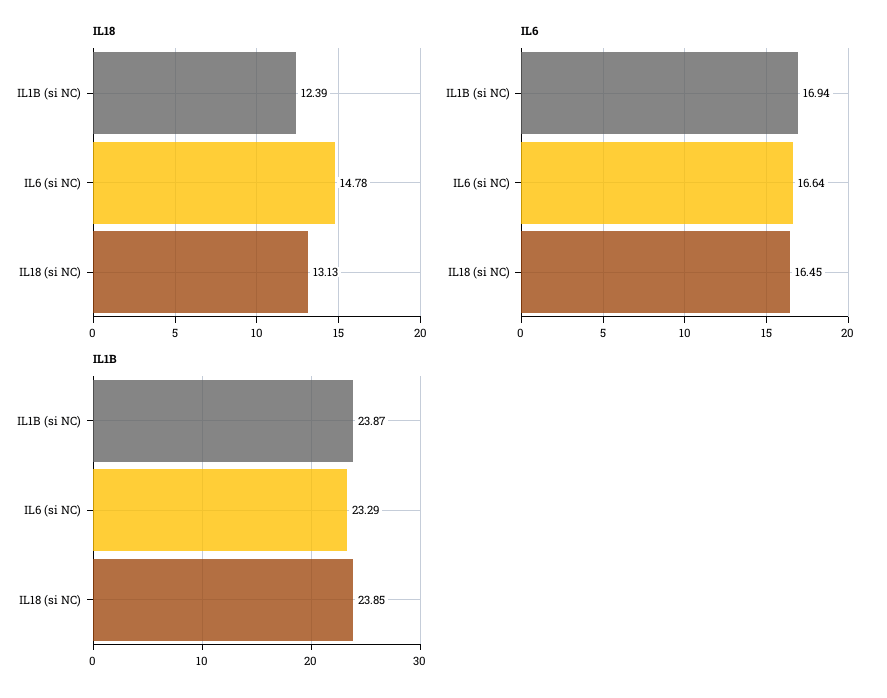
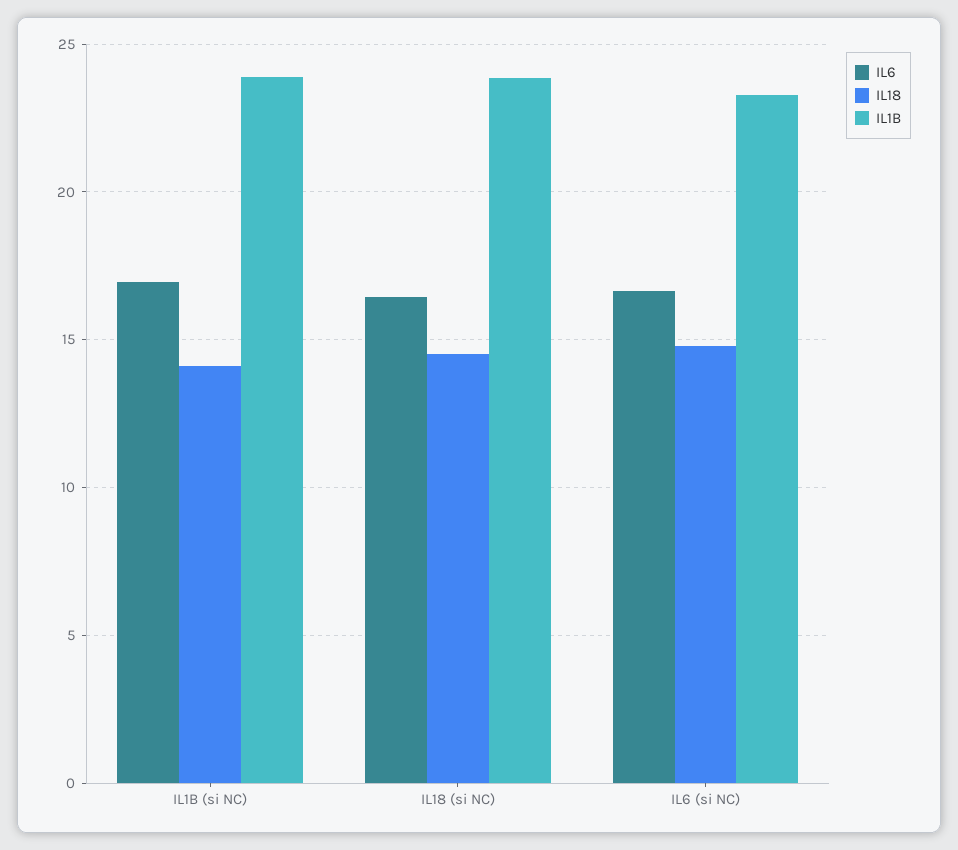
IL18, IL1B (si NC): 12.39 -> 14
IL18, IL18 (si NC): 13.13 -> 14.5

